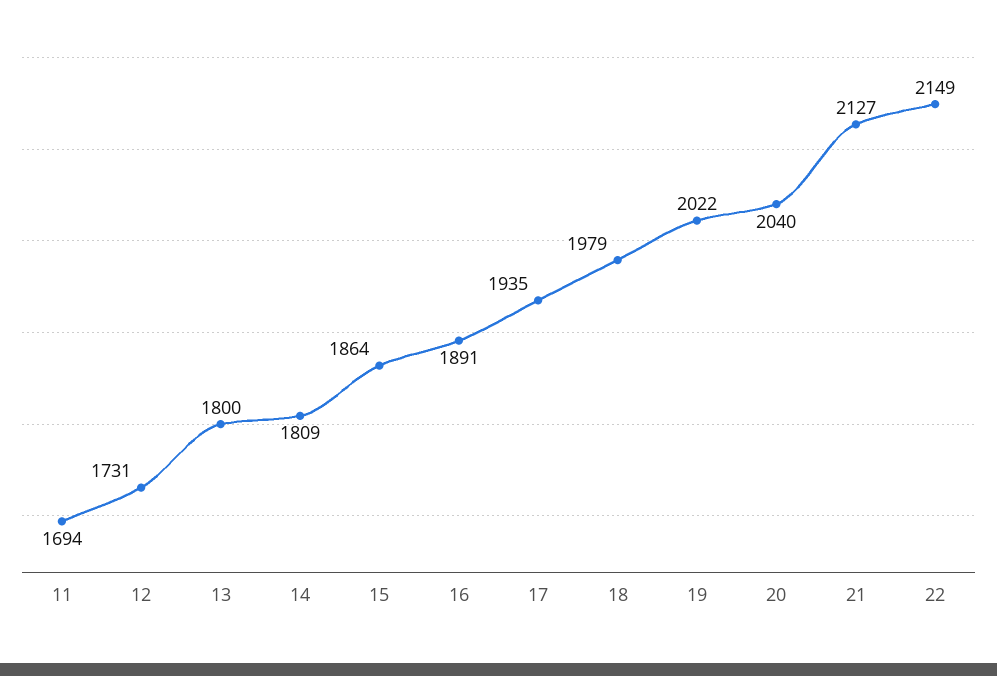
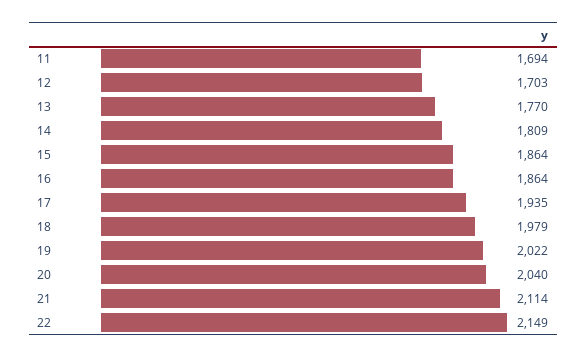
12: 1731 -> 1703
13: 1800 -> 1770
16: 1891 -> 1864
21: 2127 -> 2114

